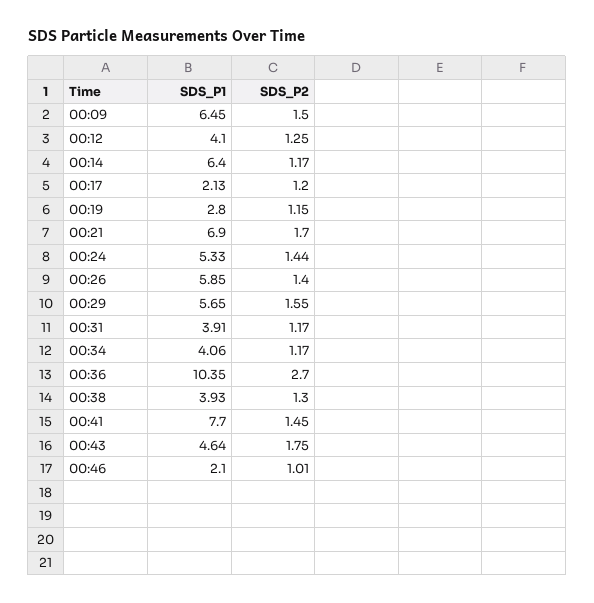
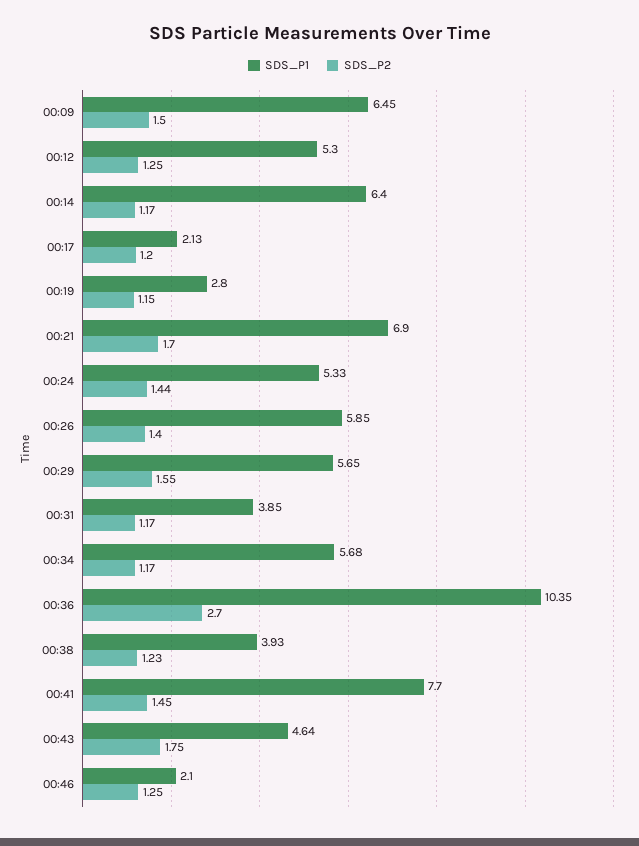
SDS_P1, 00:12: 4.1 -> 5.3
SDS_P1, 00:31: 3.91 -> 3.85
SDS_P1, 00:34: 4.06 -> 5.68
SDS_P2, 00:38: 1.3 -> 1.23
SDS_P2, 00:46: 1.01 -> 1.25

